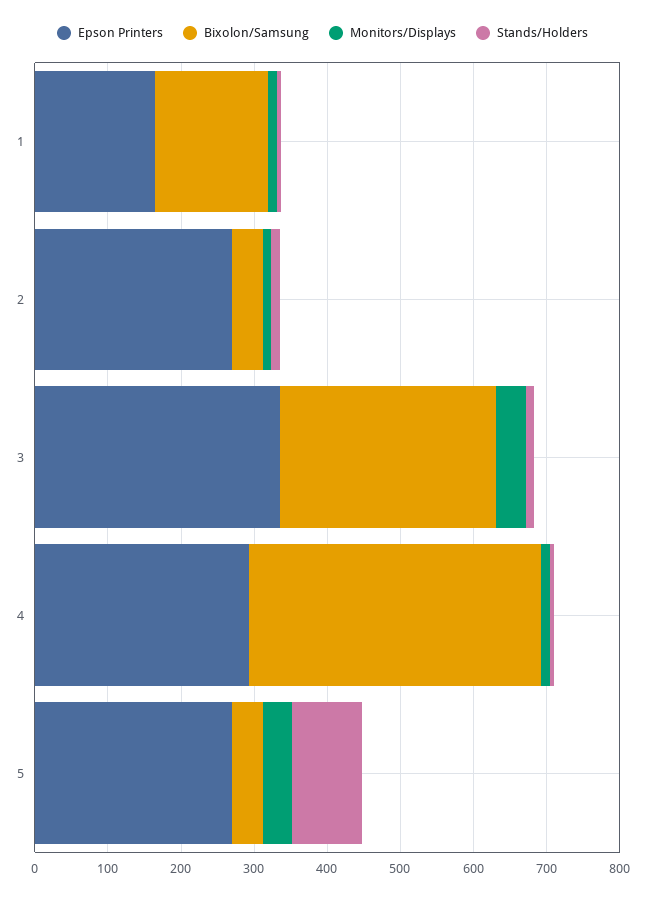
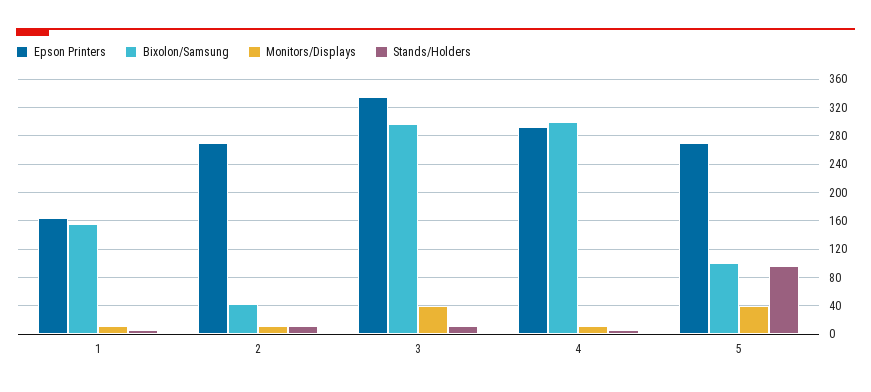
Bixolon/Samsung, 4: 400 -> 300
Bixolon/Samsung, 5: 40 -> 100

